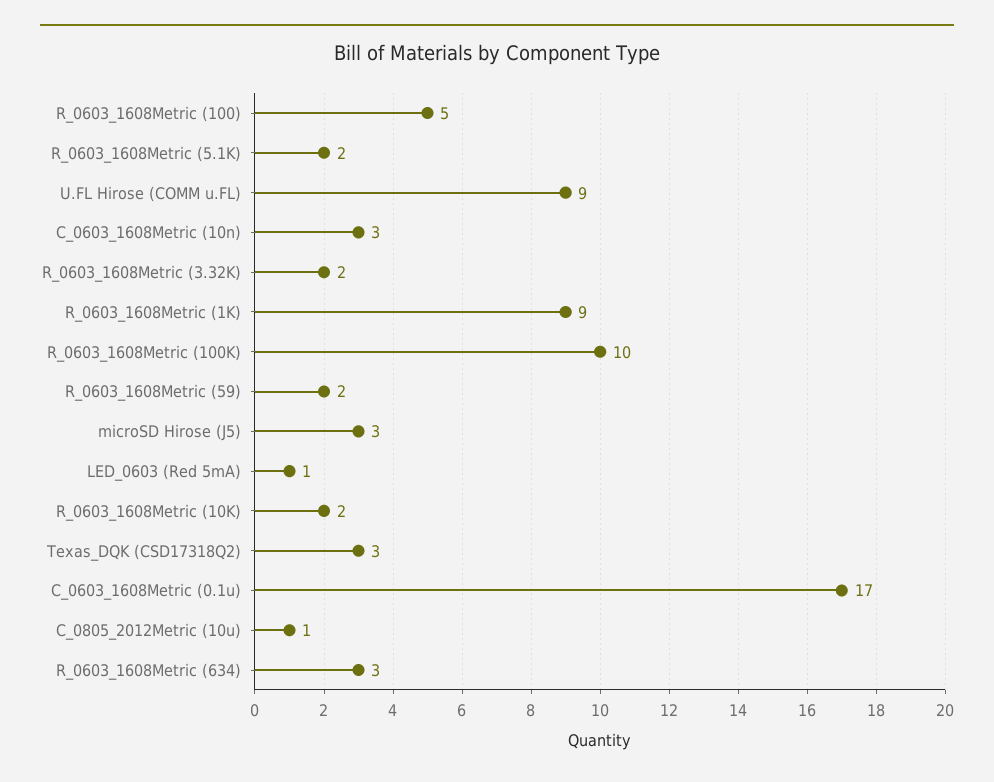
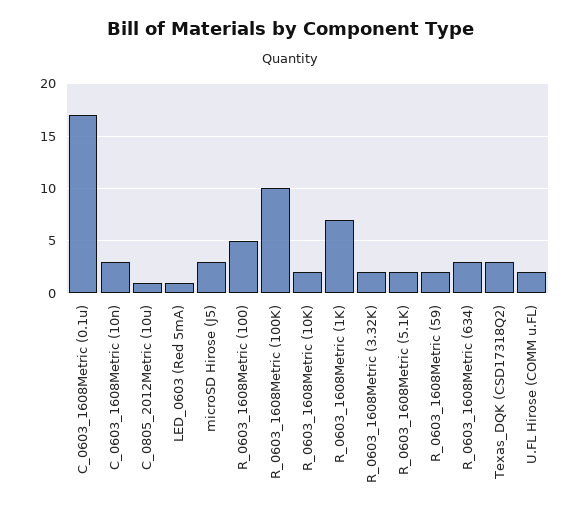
U.FL Hirose (COMM u.FL): 9 -> 2
R_0603_1608Metric (1K): 9 -> 7

